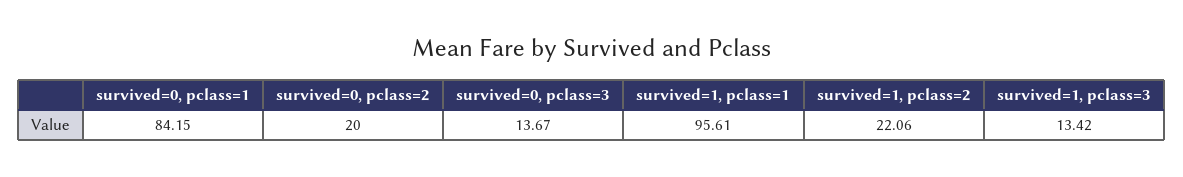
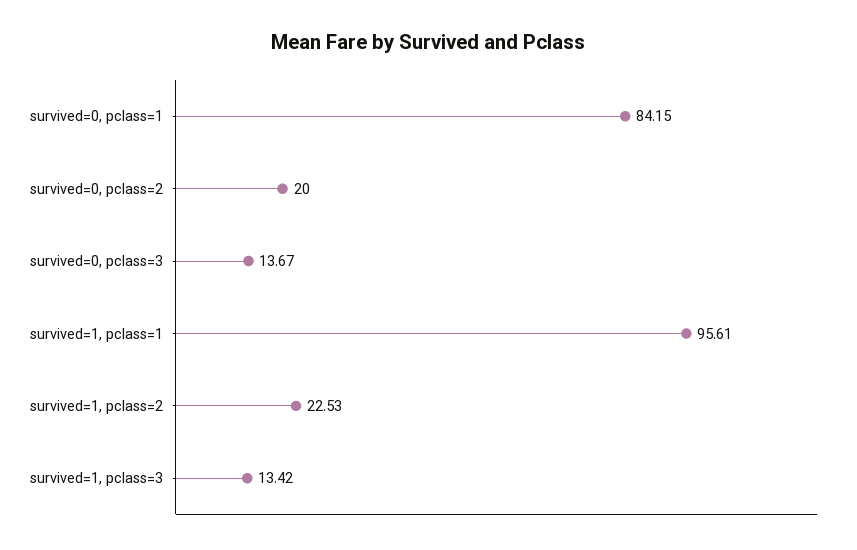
survived=1, pclass=2: 22.06 -> 22.53

